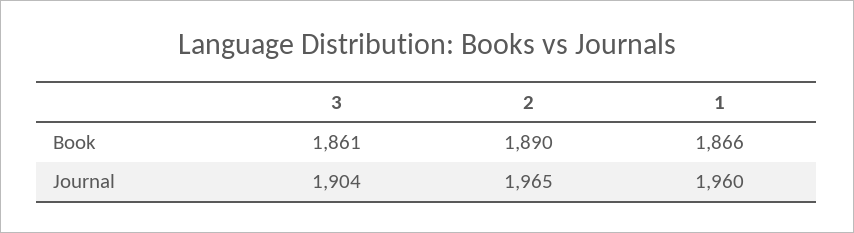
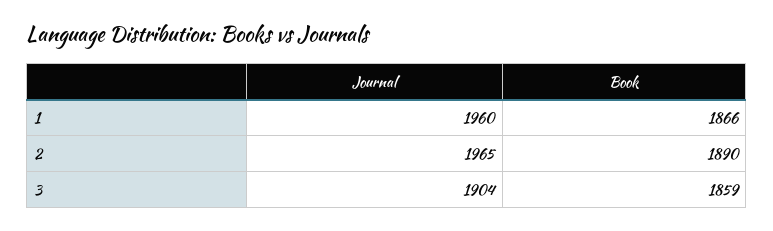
3, Book: 1861 -> 1859

